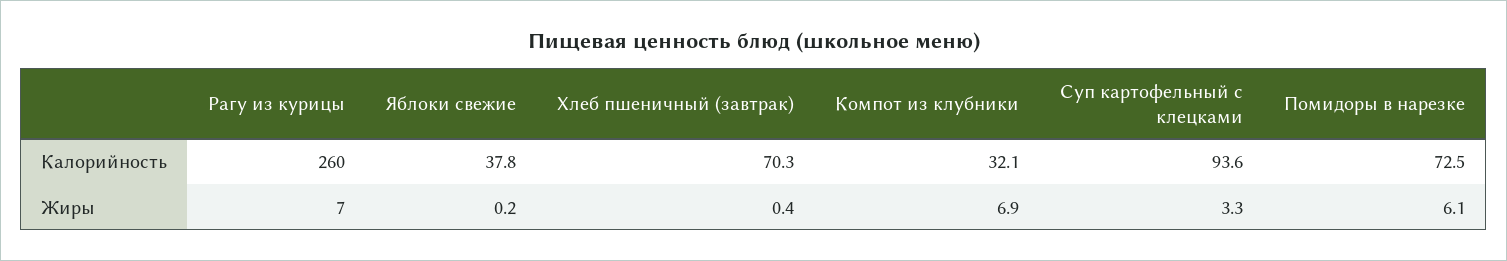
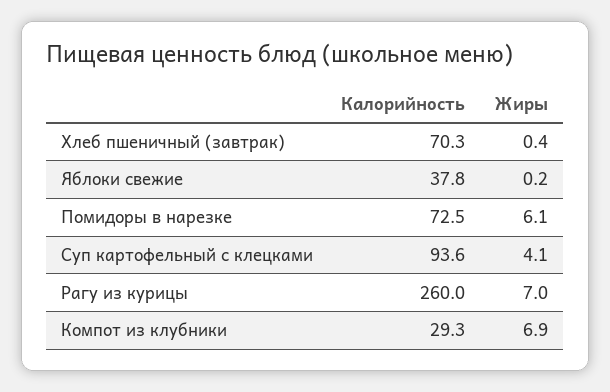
Компот из клубники, Калорийность: 32.1 -> 29.3
Суп картофельный с клецками, Жиры: 3.3 -> 4.1

